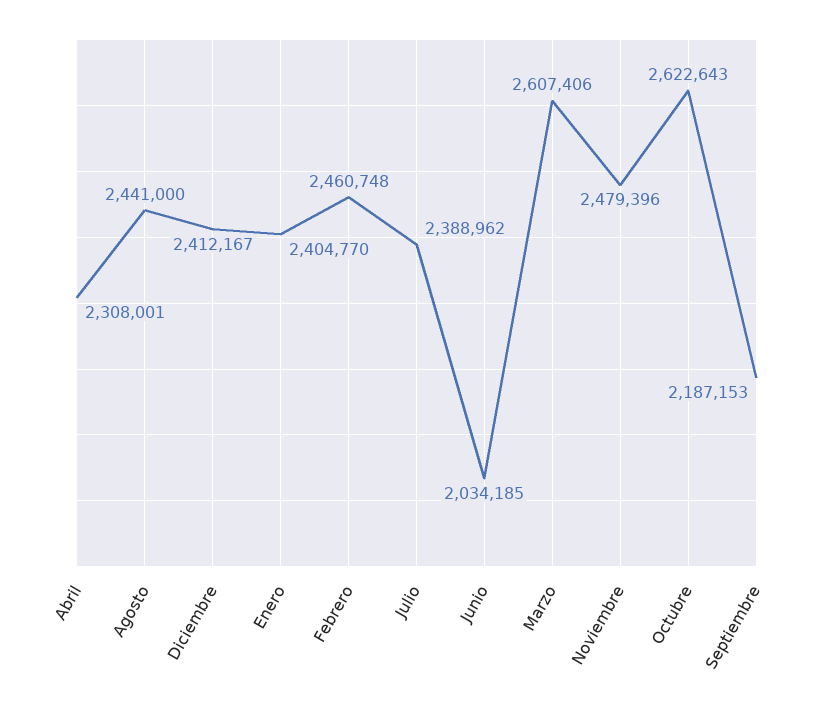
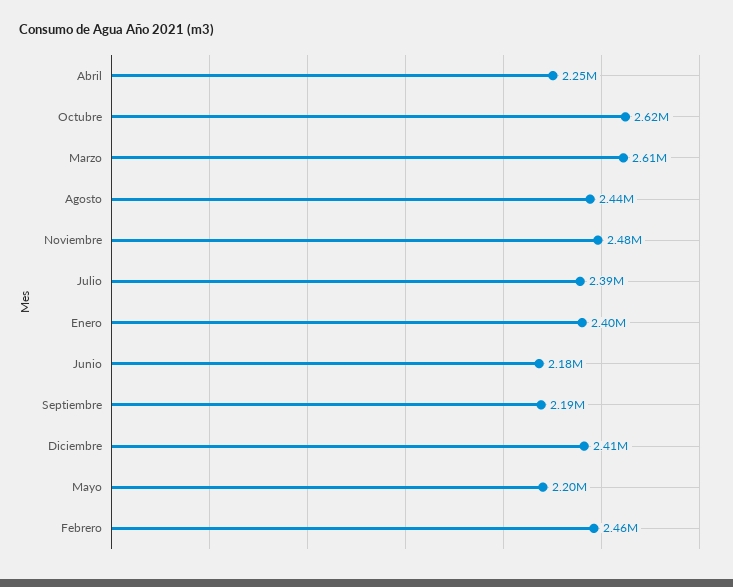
Abril: 2308001 -> 2250000
Junio: 2034185 -> 2180000
Mayo: none -> 2200000

